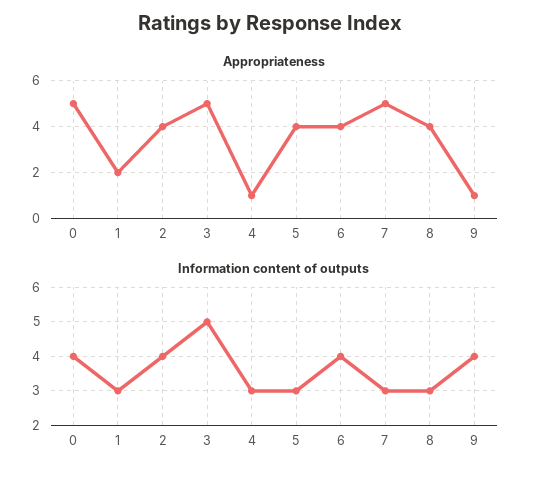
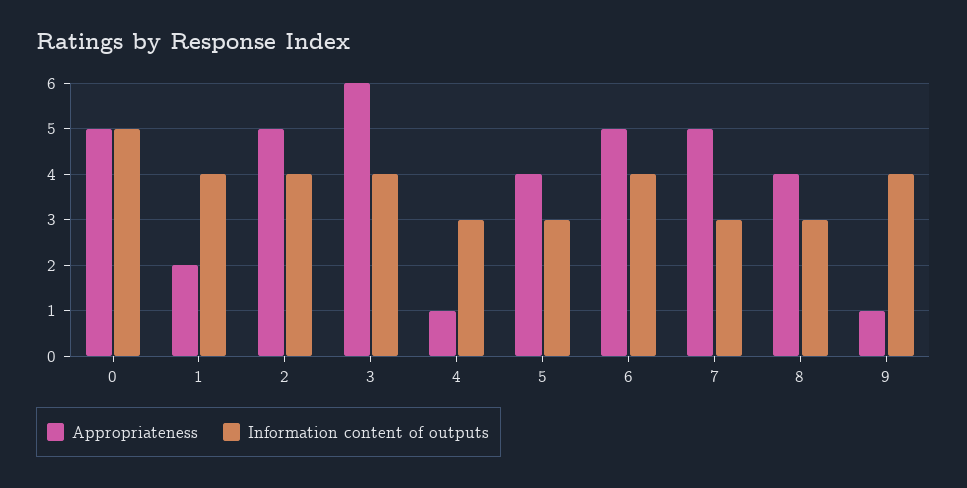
Appropriateness, 2: 4 -> 5
Appropriateness, 3: 5 -> 6
Appropriateness, 6: 4 -> 5
Information content of outputs, 0: 4 -> 5
Information content of outputs, 1: 3 -> 4
Information content of outputs, 3: 5 -> 4

